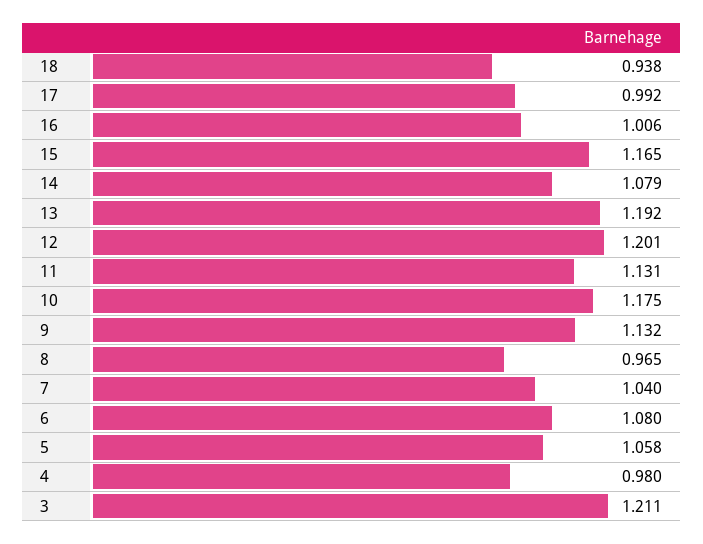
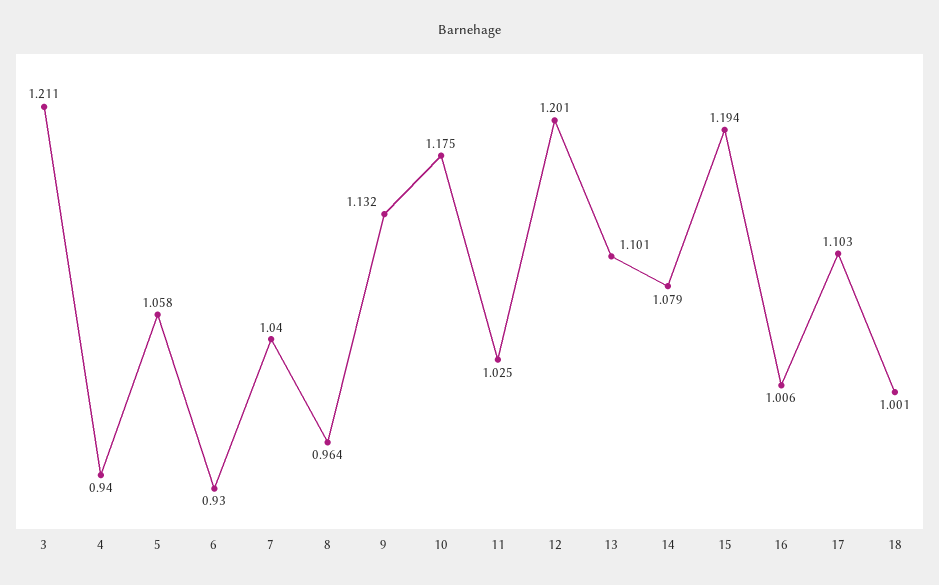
18: 0.938 -> 1.001
17: 0.992 -> 1.103
15: 1.165 -> 1.194
13: 1.192 -> 1.101
11: 1.131 -> 1.025
8: 0.965 -> 0.964
6: 1.08 -> 0.93
4: 0.98 -> 0.94

